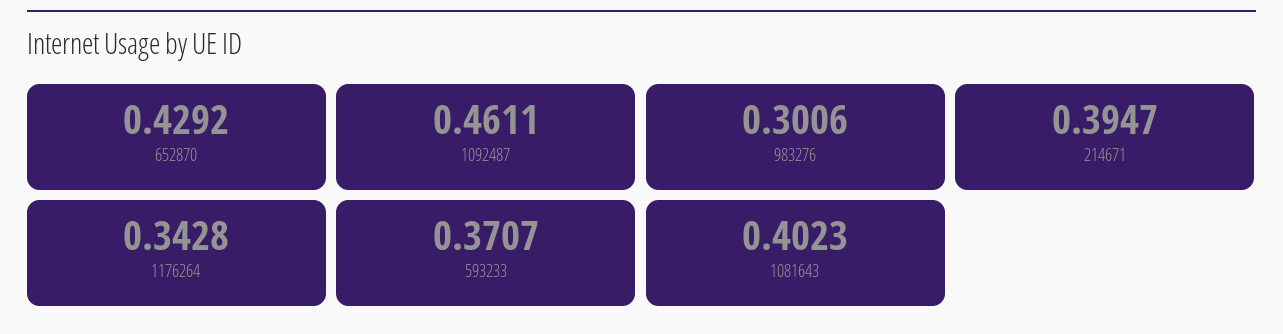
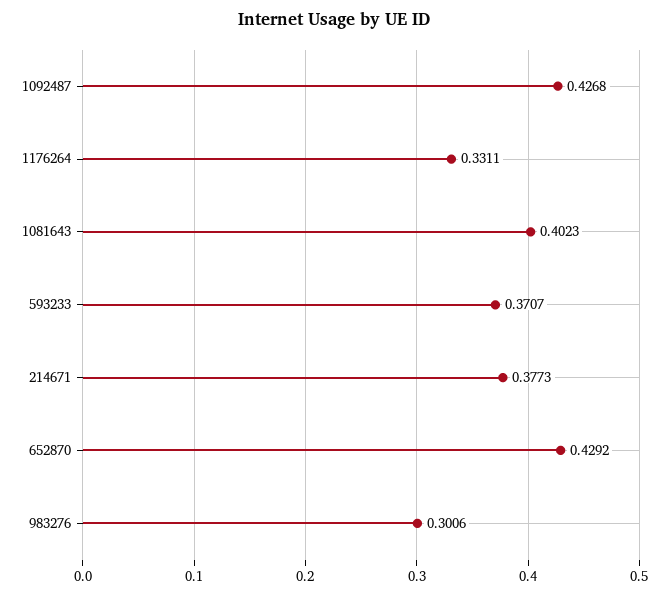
1092487: 0.4611 -> 0.4268
214671: 0.3947 -> 0.3773
1176264: 0.3428 -> 0.3311

